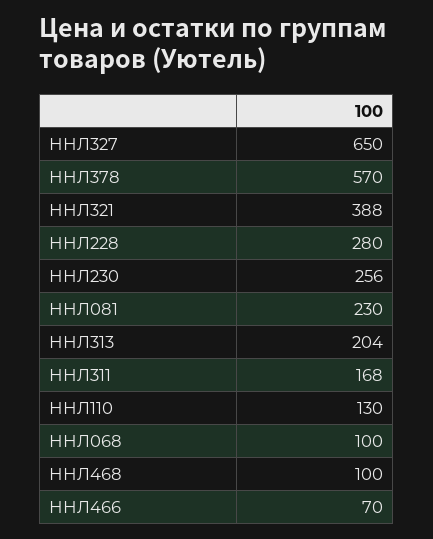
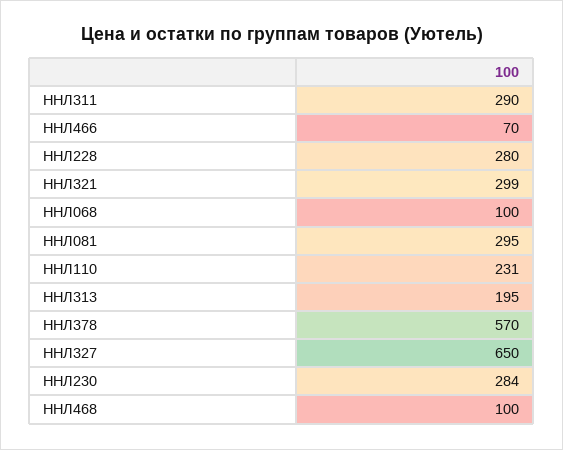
ННЛ321: 388 -> 299
ННЛ230: 256 -> 284
ННЛ081: 230 -> 295
ННЛ313: 204 -> 195
ННЛ311: 168 -> 290
ННЛ110: 130 -> 231

